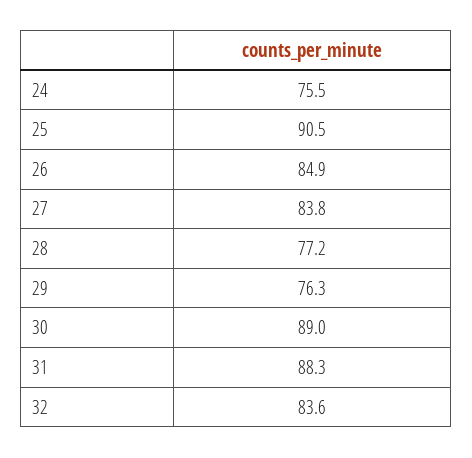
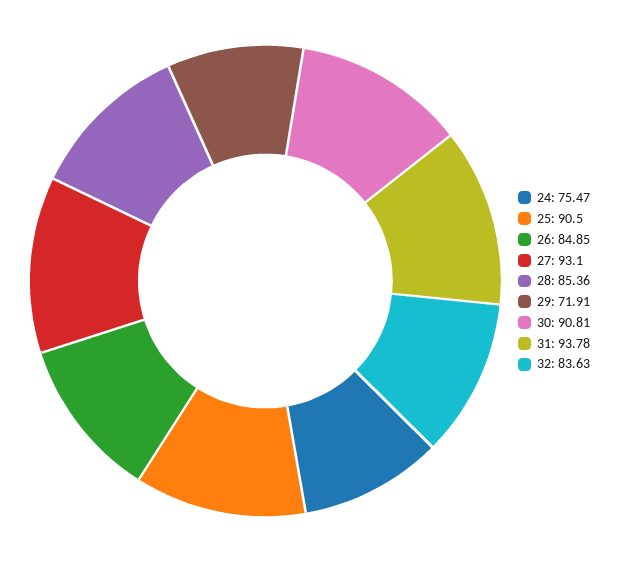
27: 83.8 -> 93.1
28: 77.2 -> 85.36
29: 76.3 -> 71.91
30: 89 -> 90.81
31: 88.3 -> 93.78

